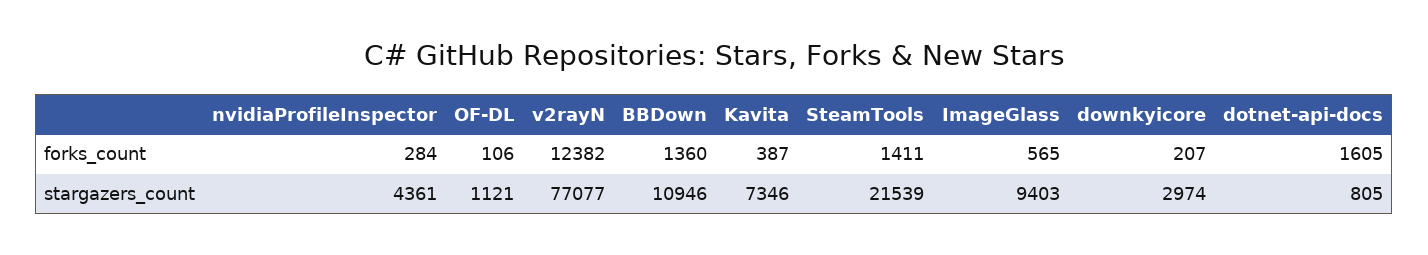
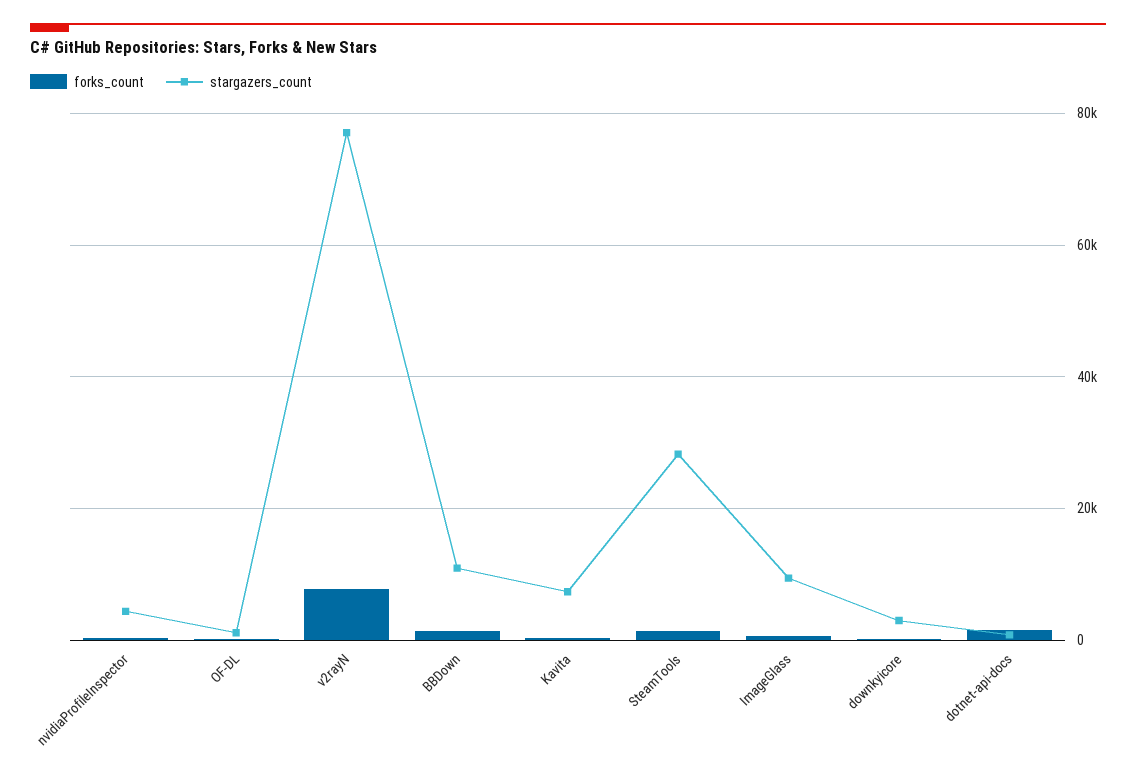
forks_count, v2rayN: 12382 -> 8000
stargazers_count, SteamTools: 21539 -> 28000

